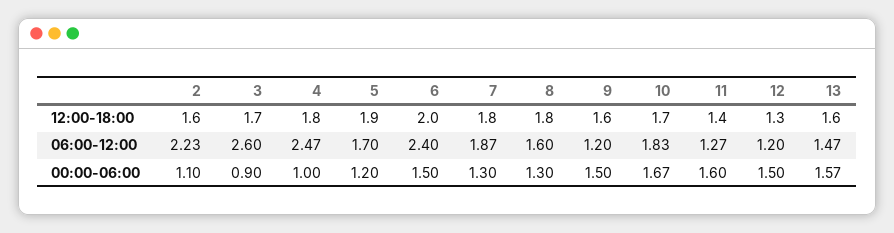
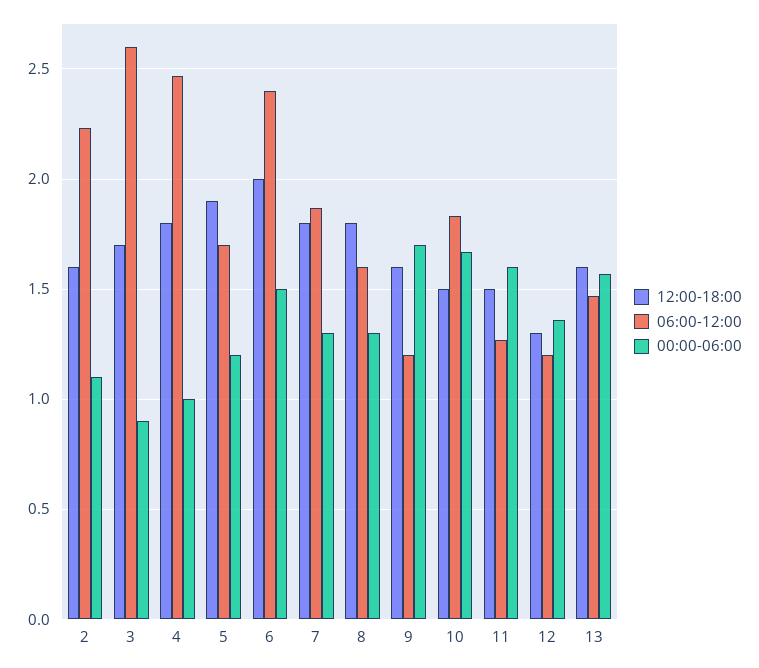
12:00-18:00, 10: 1.7 -> 1.5
12:00-18:00, 11: 1.4 -> 1.5
00:00-06:00, 9: 1.5 -> 1.7
00:00-06:00, 12: 1.5 -> 1.35

